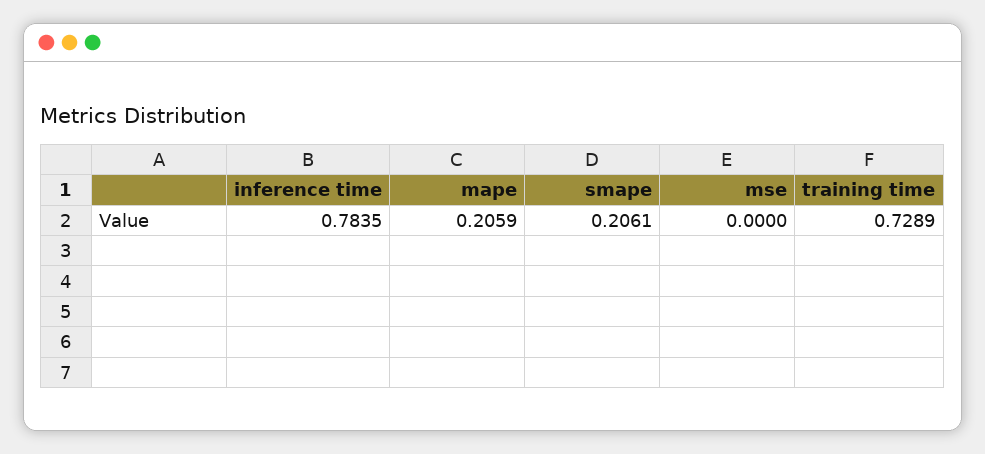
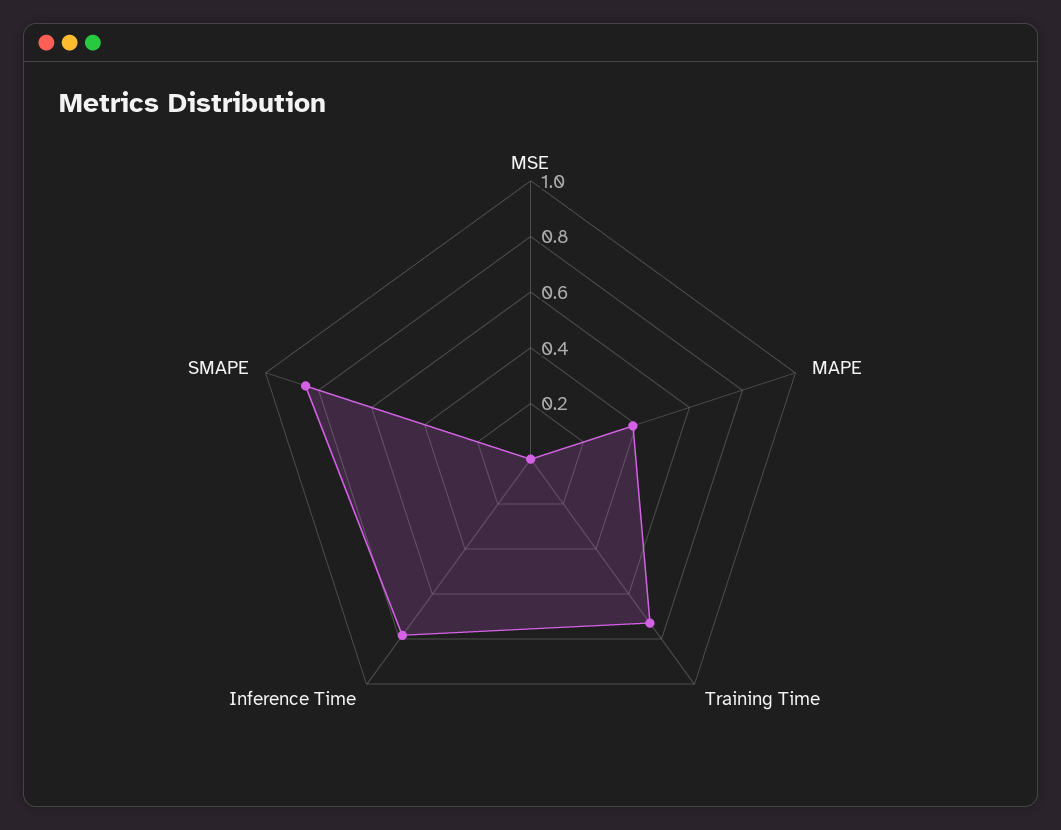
mape: 0.2059 -> 0.4
smape: 0.2061 -> 0.85

